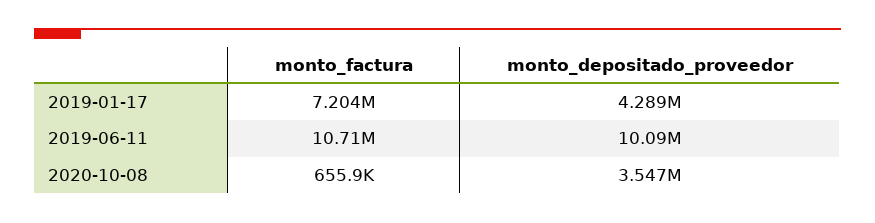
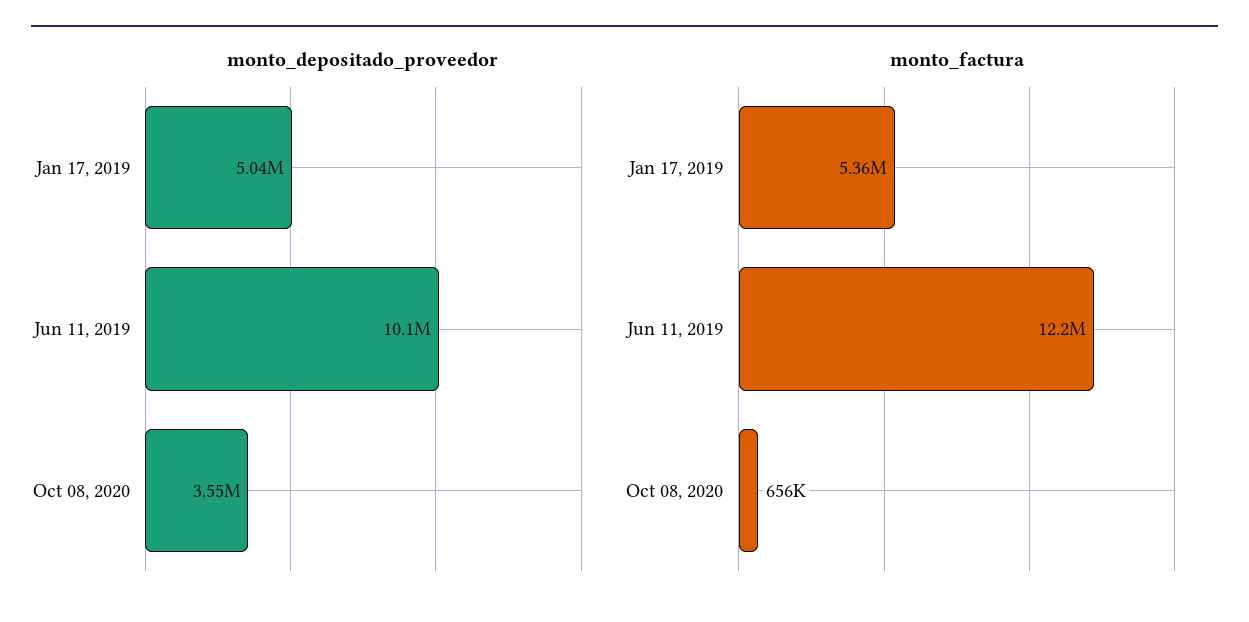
monto_factura, 2019-01-17: 7204000 -> 5360000
monto_depositado_proveedor, 2019-01-17: 4289000 -> 5040000
monto_factura, 2019-06-11: 10710000 -> 12200000

